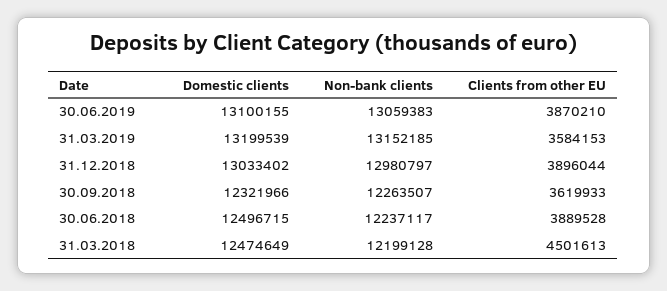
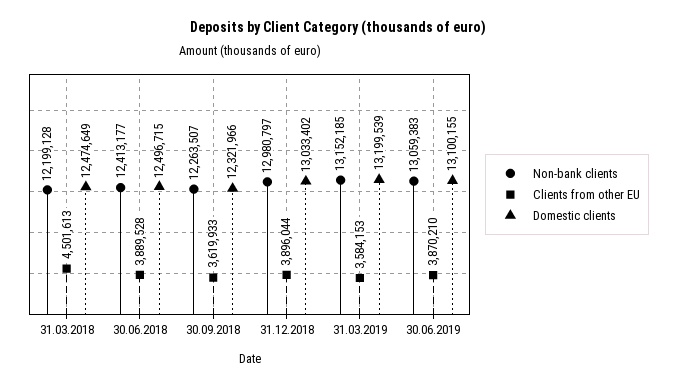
Non-bank clients, 30.06.2018: 12237117 -> 12413177

